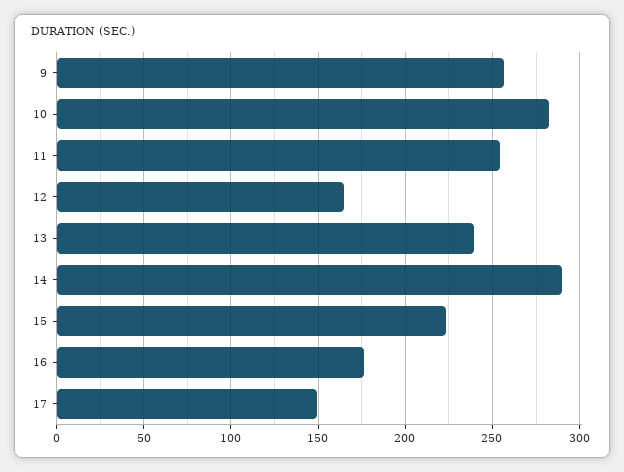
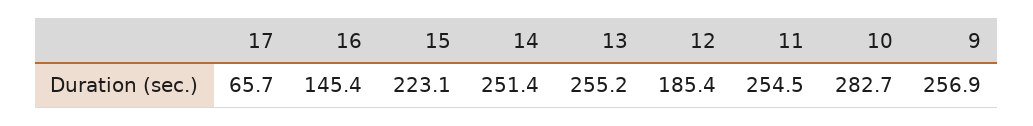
12: 165 -> 185.4
13: 240 -> 255.2
14: 290 -> 251.4
16: 175 -> 145.4
17: 150 -> 65.7

